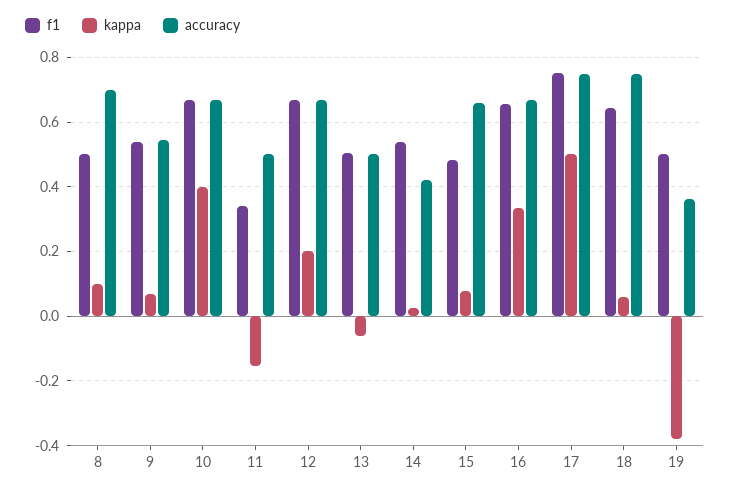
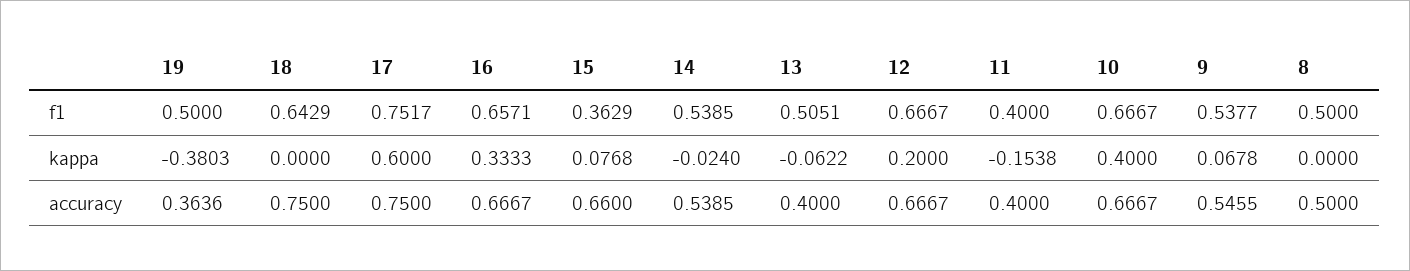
kappa, 8: 0.1 -> 0
accuracy, 8: 0.7 -> 0.5
f1, 11: 0.34 -> 0.4
accuracy, 11: 0.5 -> 0.4
accuracy, 13: 0.5 -> 0.4
kappa, 14: 0.02 -> -0.024
accuracy, 14: 0.42 -> 0.5385
f1, 15: 0.48 -> 0.3629
kappa, 17: 0.5 -> 0.6
kappa, 18: 0.06 -> 0

